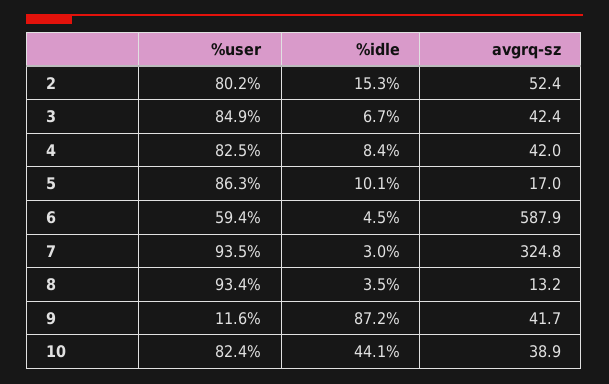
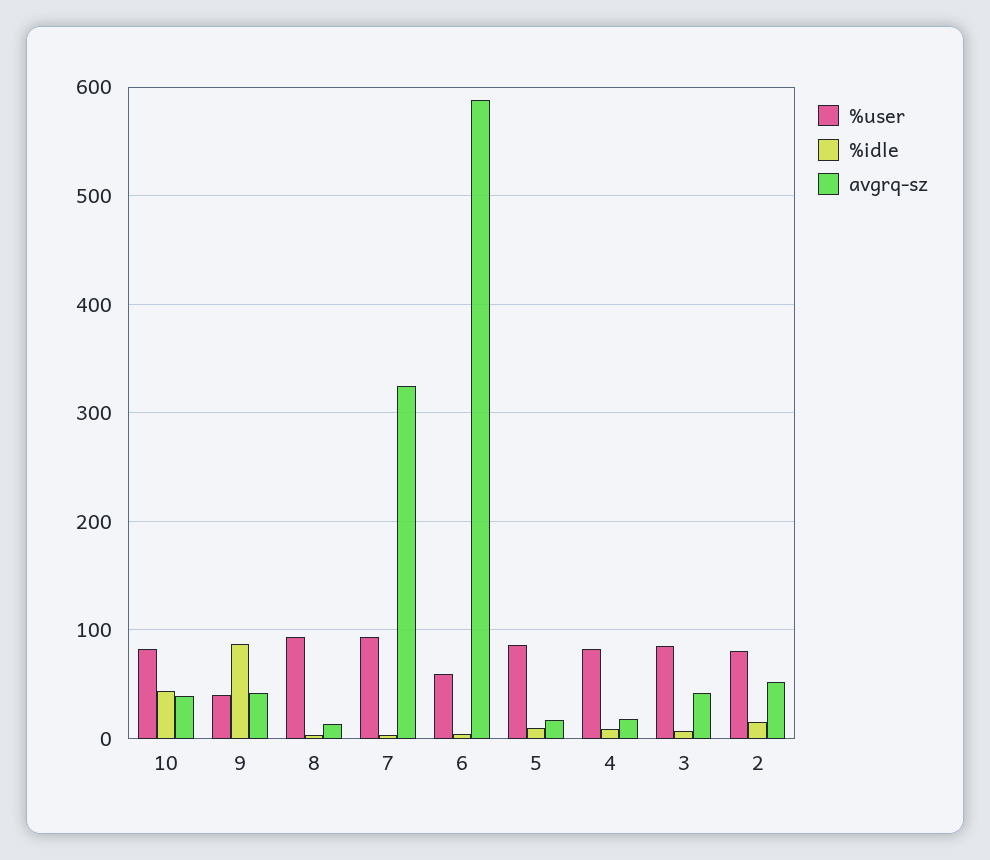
avgrq-sz, 4: 42 -> 20
%user, 9: 11.6 -> 40

